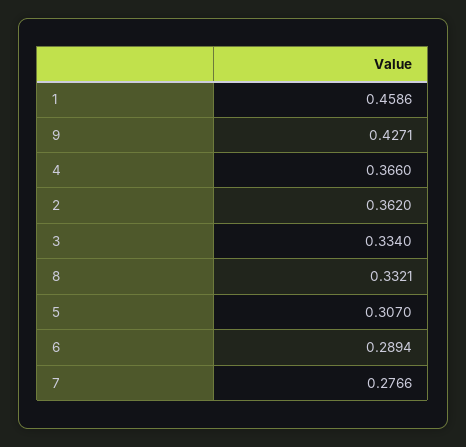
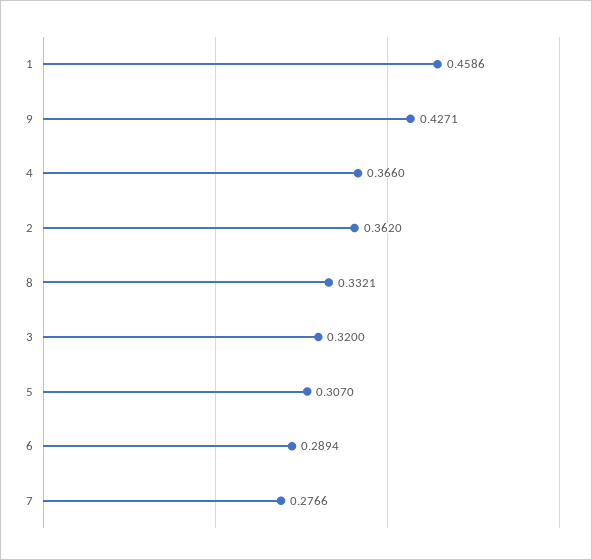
3: 0.334 -> 0.32

